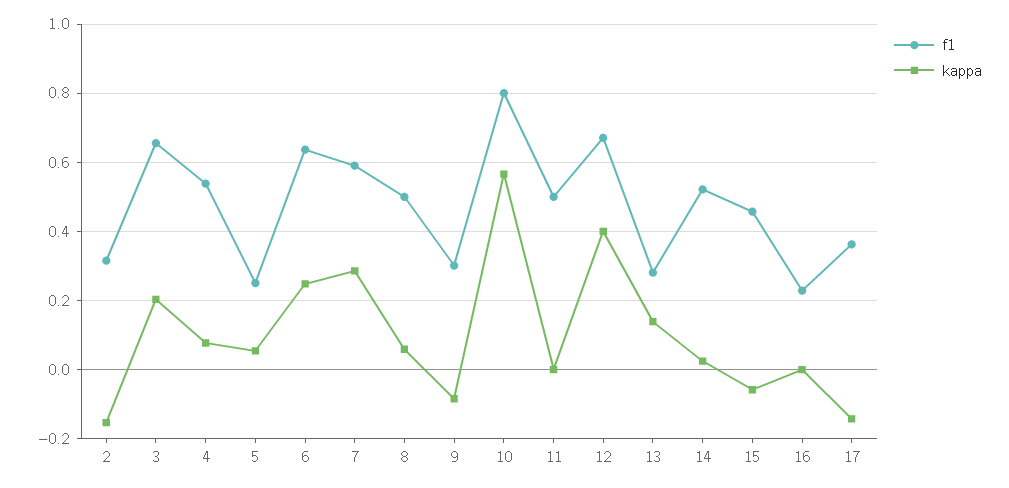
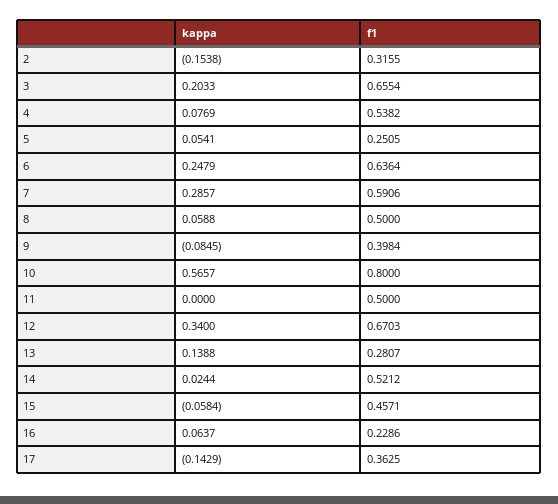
f1, 9: 0.3 -> 0.3984
kappa, 12: 0.4 -> 0.34
kappa, 16: 0 -> 0.0637

